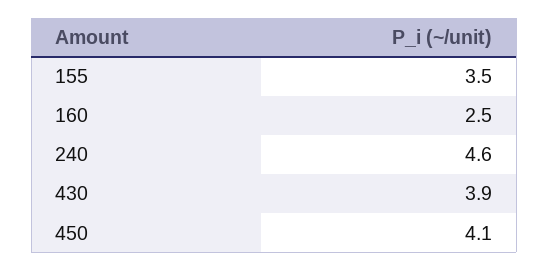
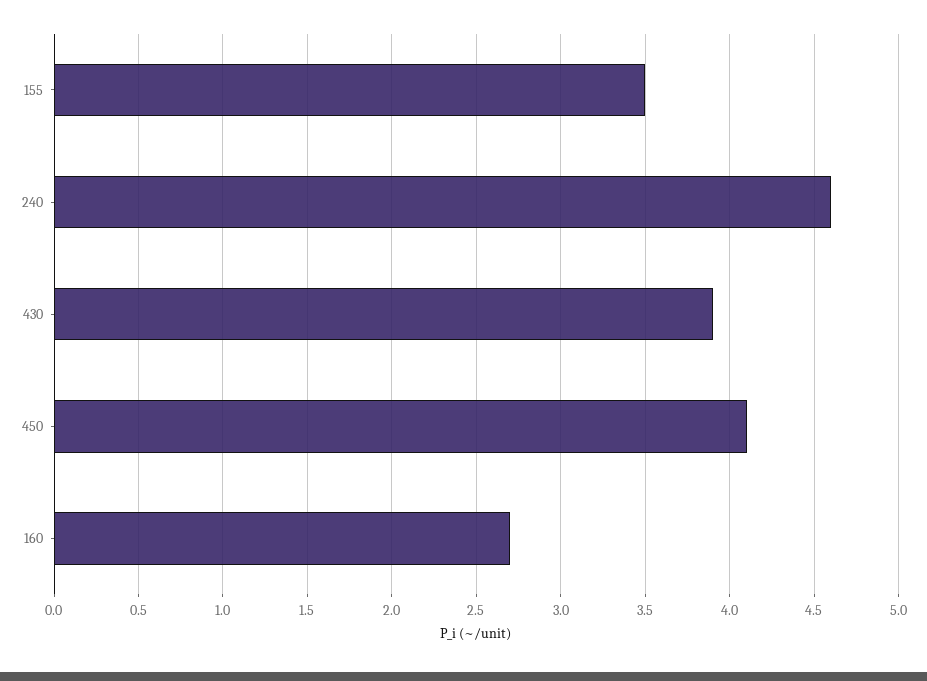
160: 2.5 -> 2.7

